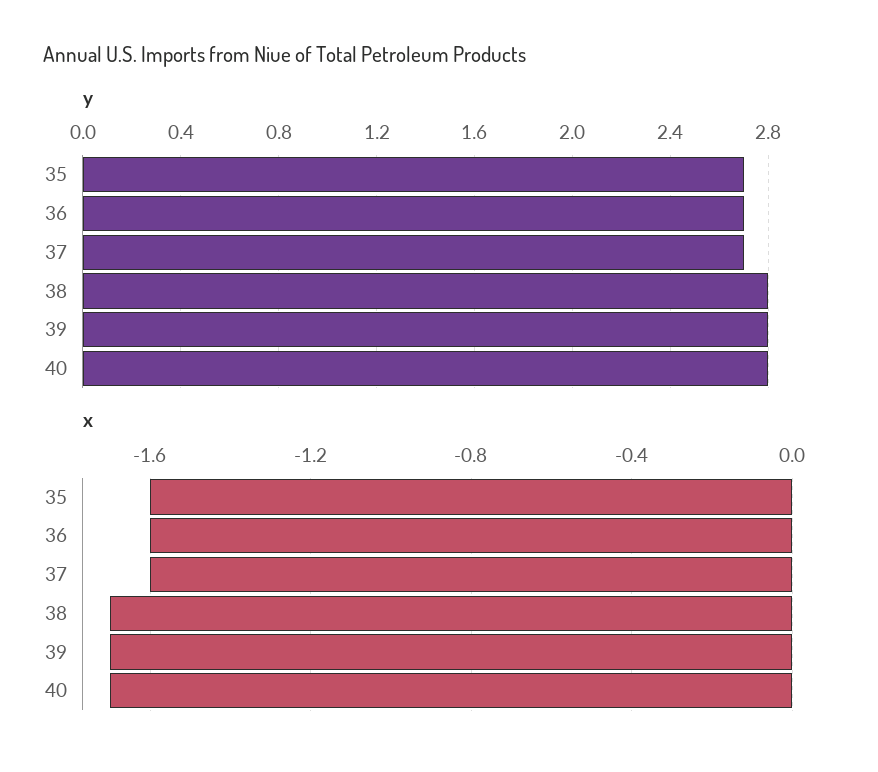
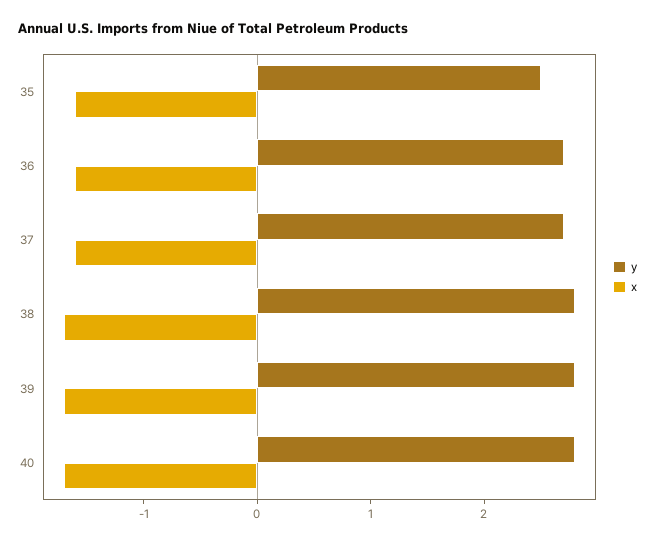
y, 35: 2.7 -> 2.5

